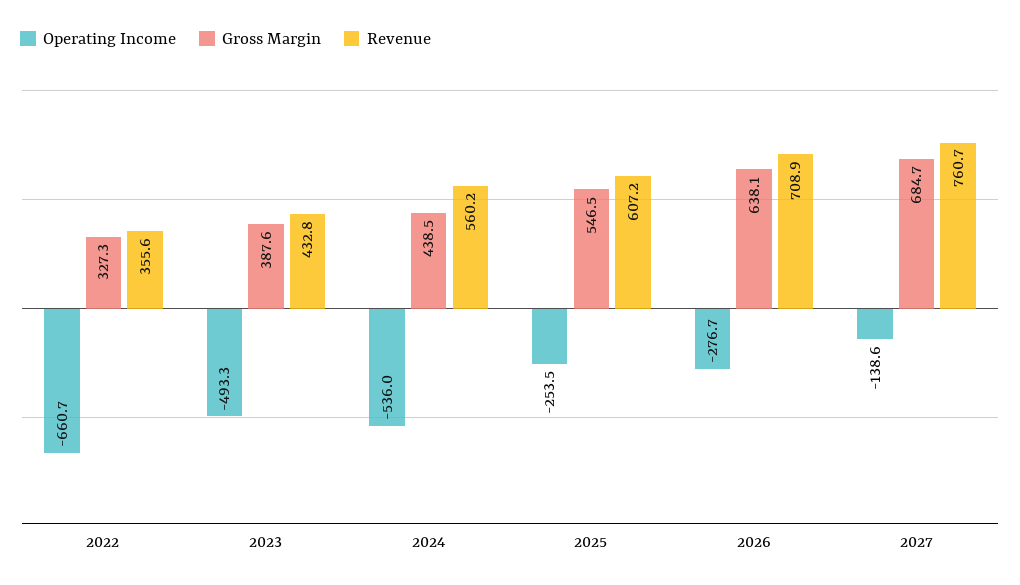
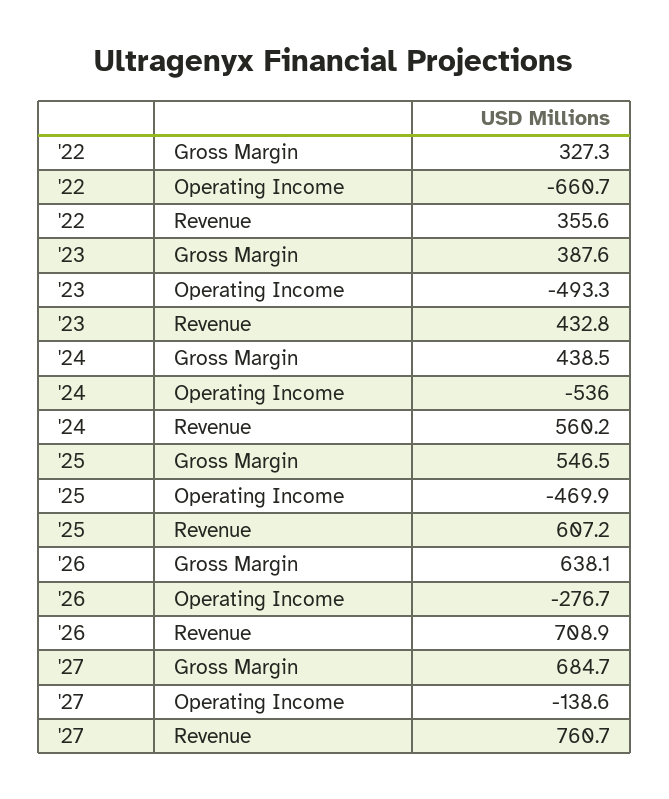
Operating Income, 2025: -253.5 -> -469.9

